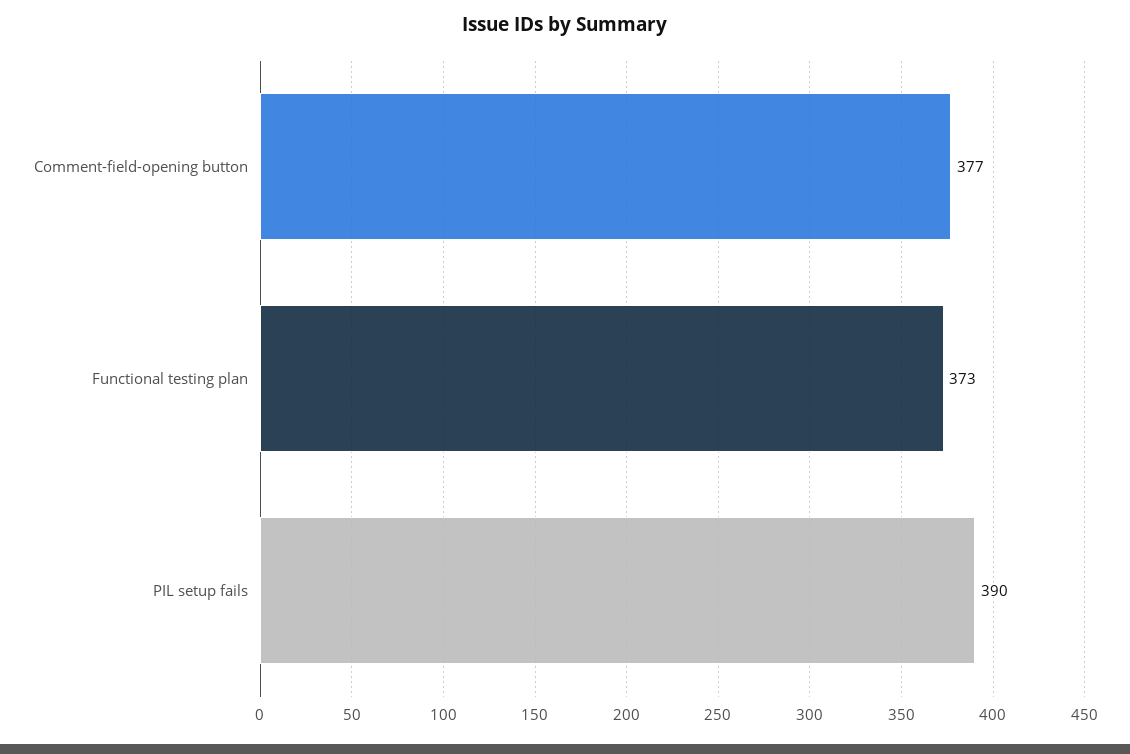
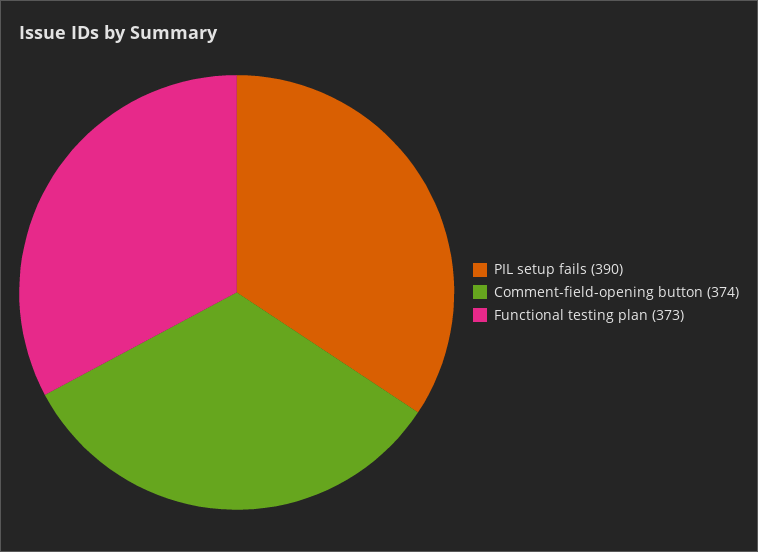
Comment-field-opening button: 377 -> 374

